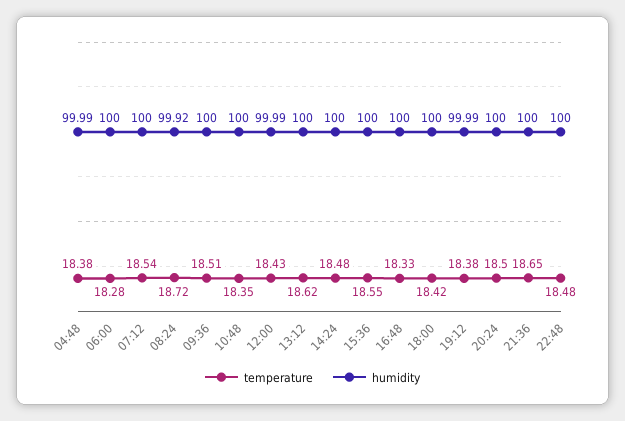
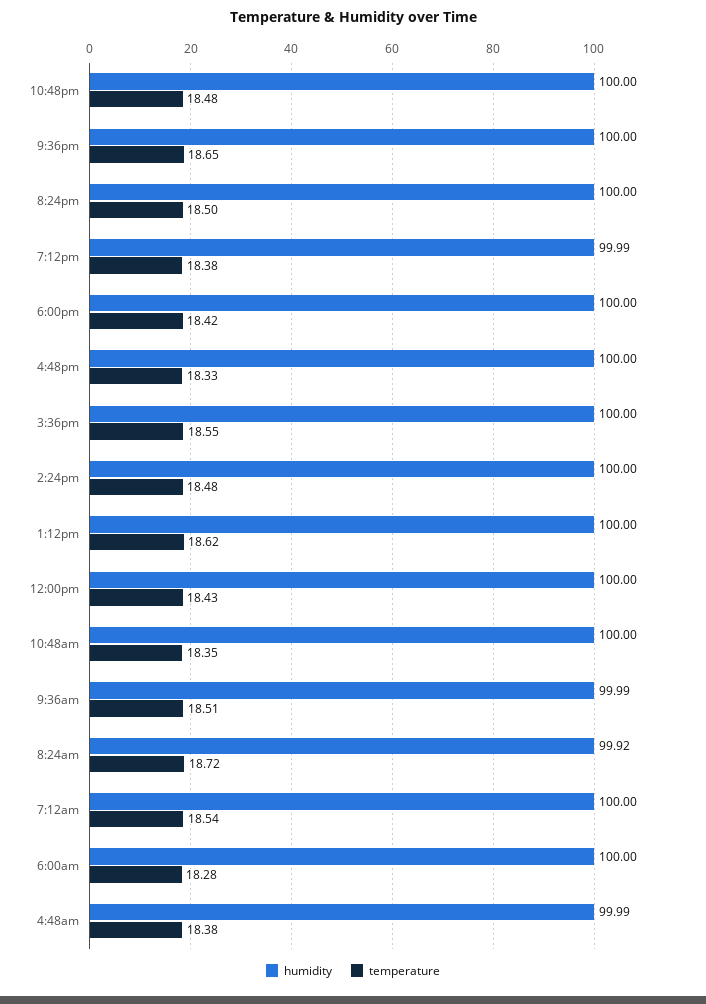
humidity, 09:36: 100 -> 99.99
humidity, 12:00: 99.99 -> 100

